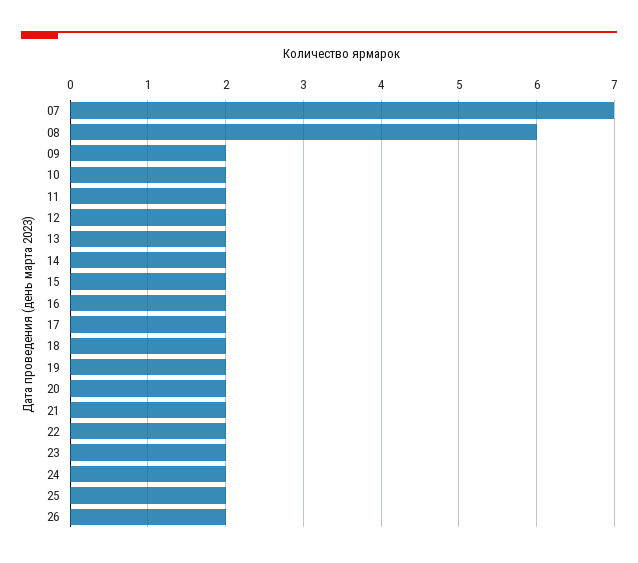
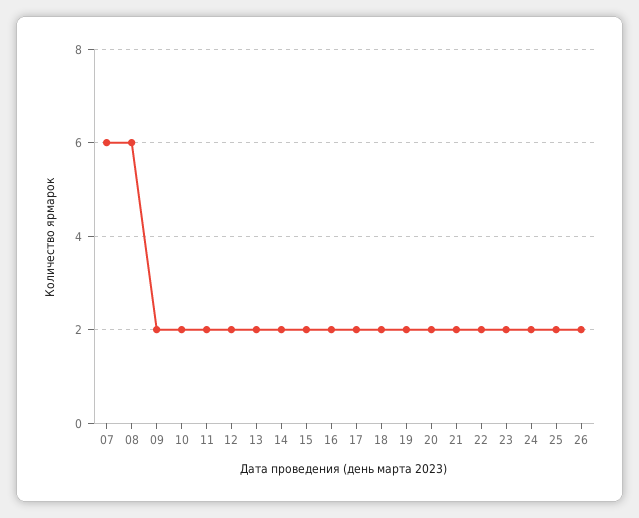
07: 7 -> 6

